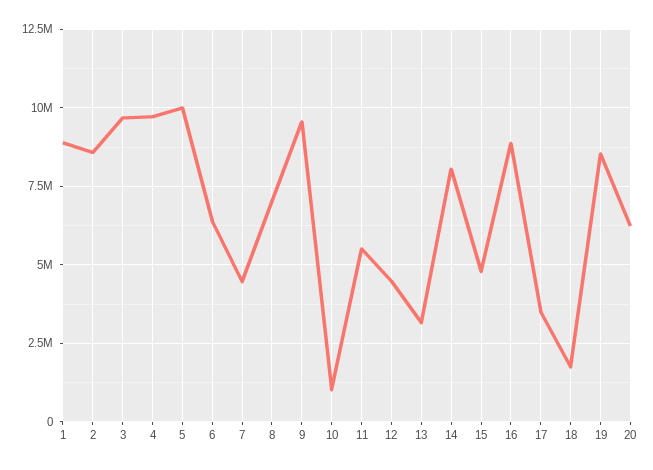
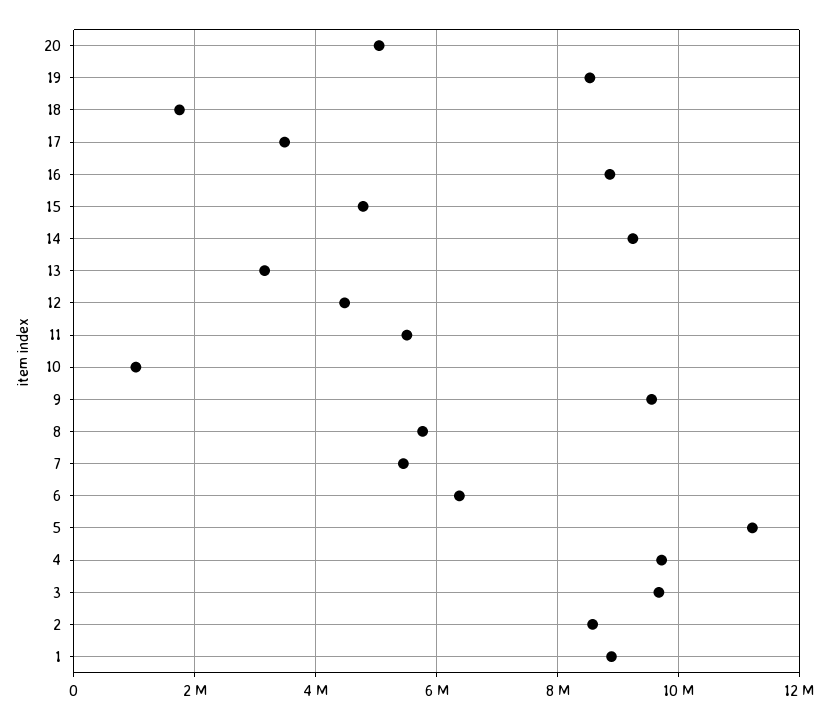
5: 10000000 -> 11200000
7: 4500000 -> 5400000
8: 7000000 -> 5800000
14: 8000000 -> 9200000
20: 6250000 -> 5000000

